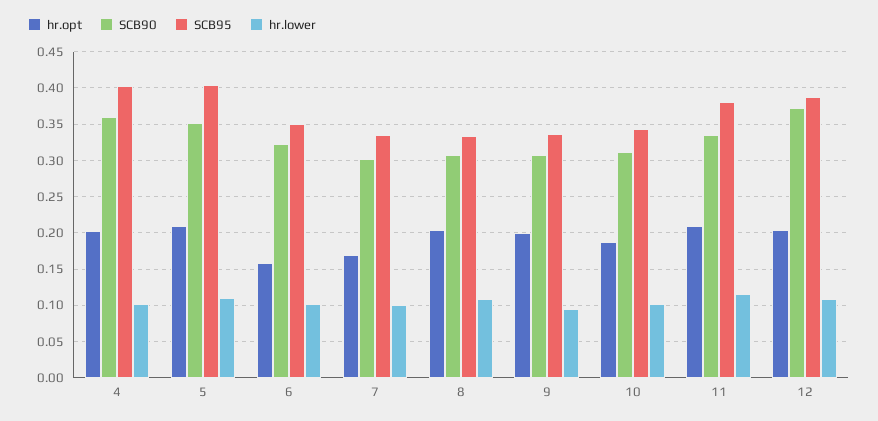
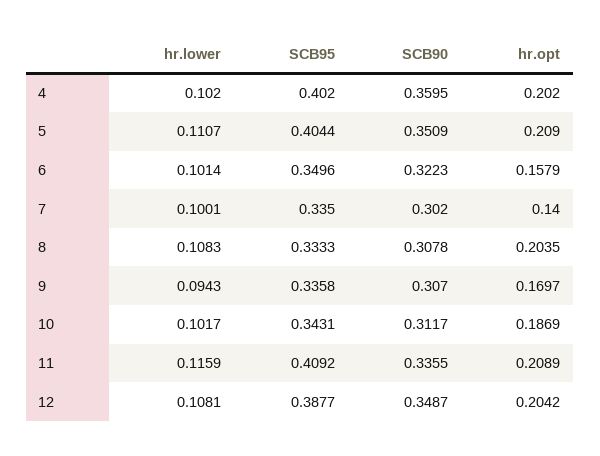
hr.opt, 7: 0.17 -> 0.14
hr.opt, 9: 0.2 -> 0.1697
SCB95, 11: 0.38 -> 0.4092
SCB90, 12: 0.37 -> 0.3487

